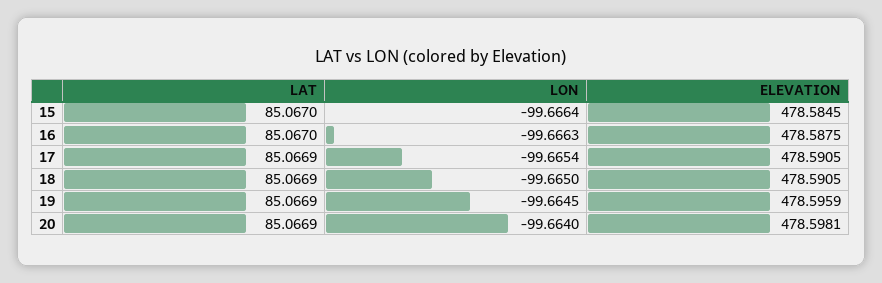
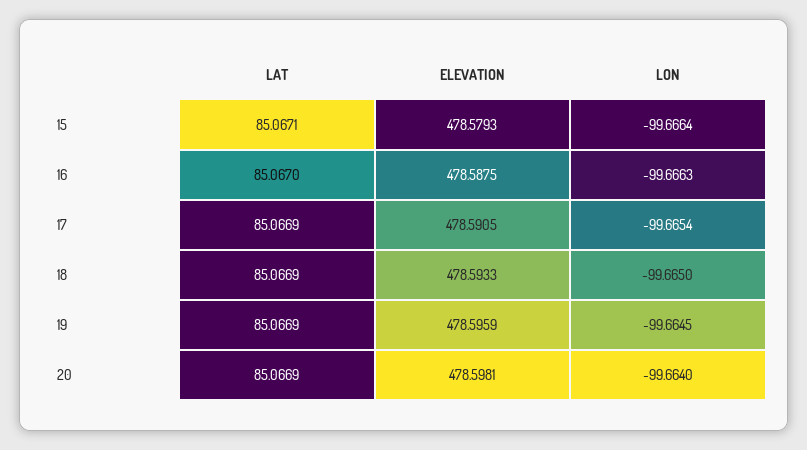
LAT, 15: 85.067 -> 85.0671
ELEVATION, 15: 478.5845 -> 478.5793
ELEVATION, 18: 478.5905 -> 478.5933

